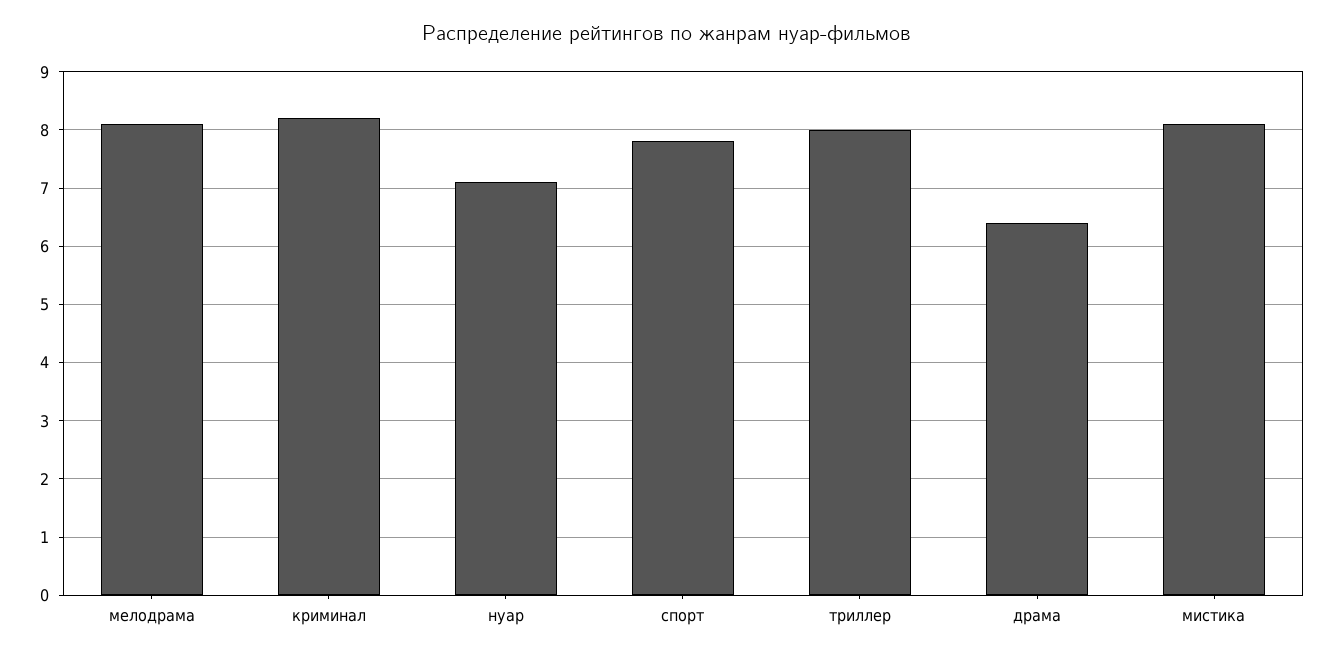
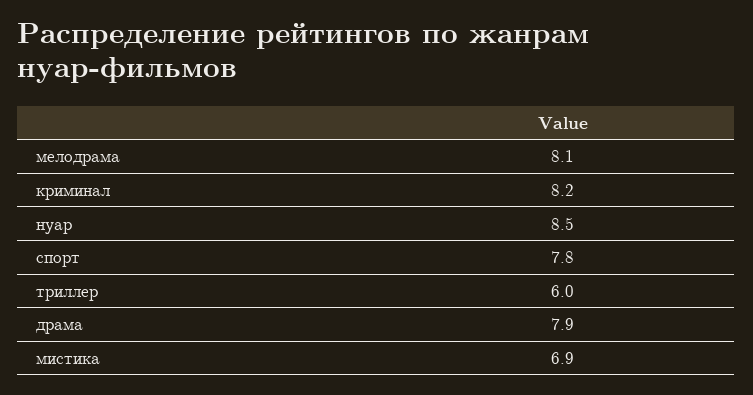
нуар: 7 -> 8.5
триллер: 8 -> 6
драма: 6.5 -> 7.9
мистика: 8 -> 6.9

